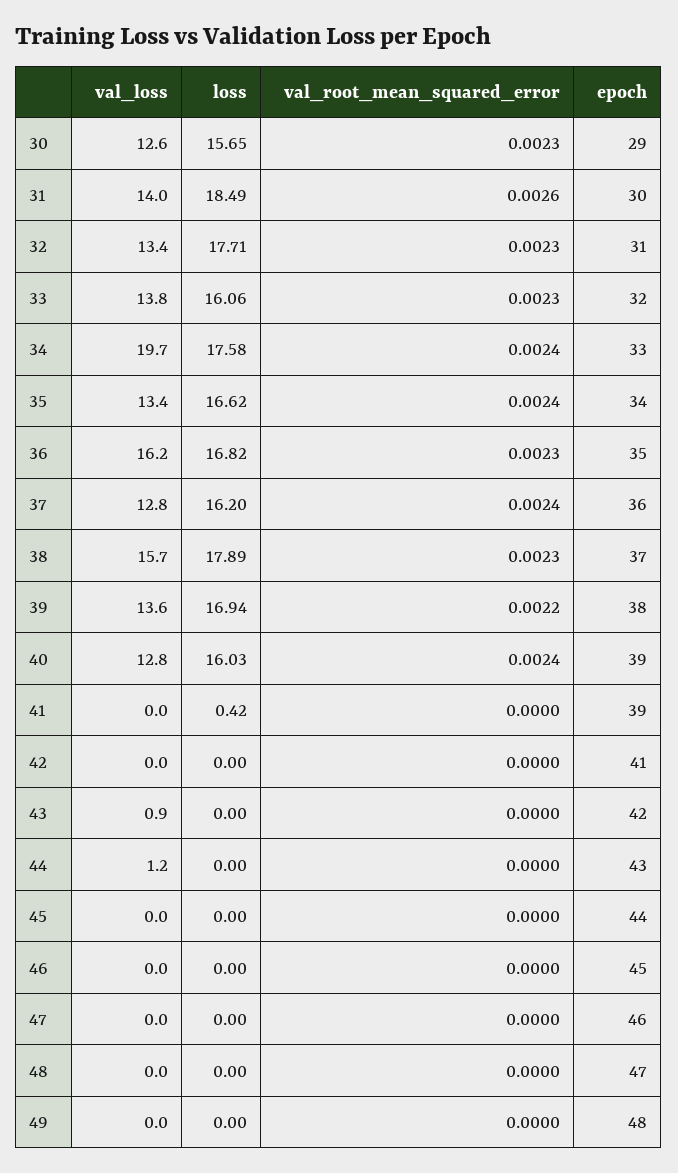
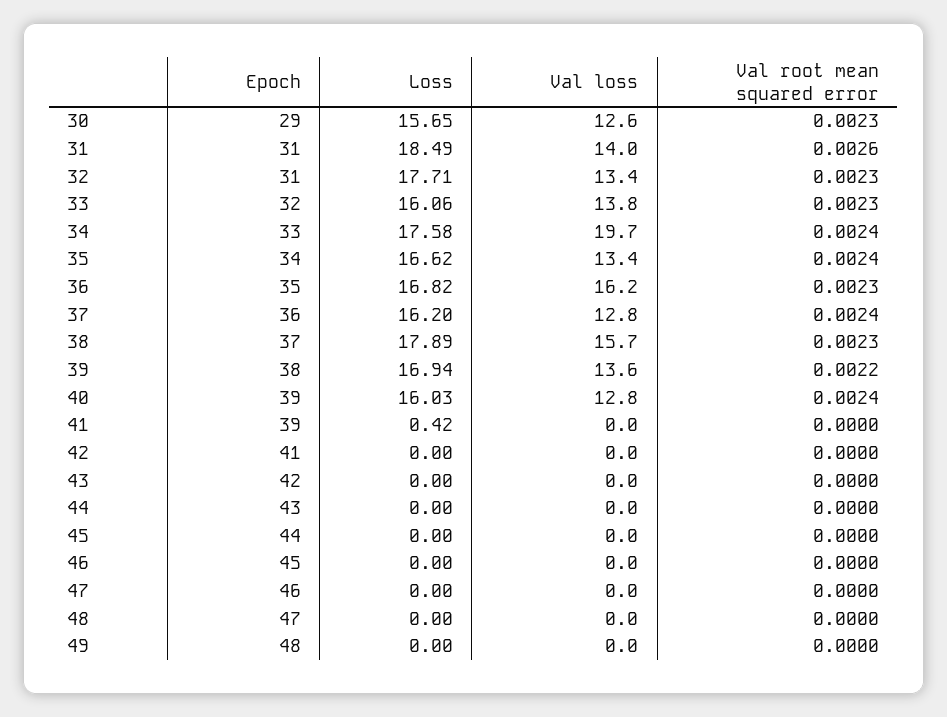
epoch, 31: 30 -> 31
val_loss, 43: 0.9 -> 0
val_loss, 44: 1.2 -> 0

